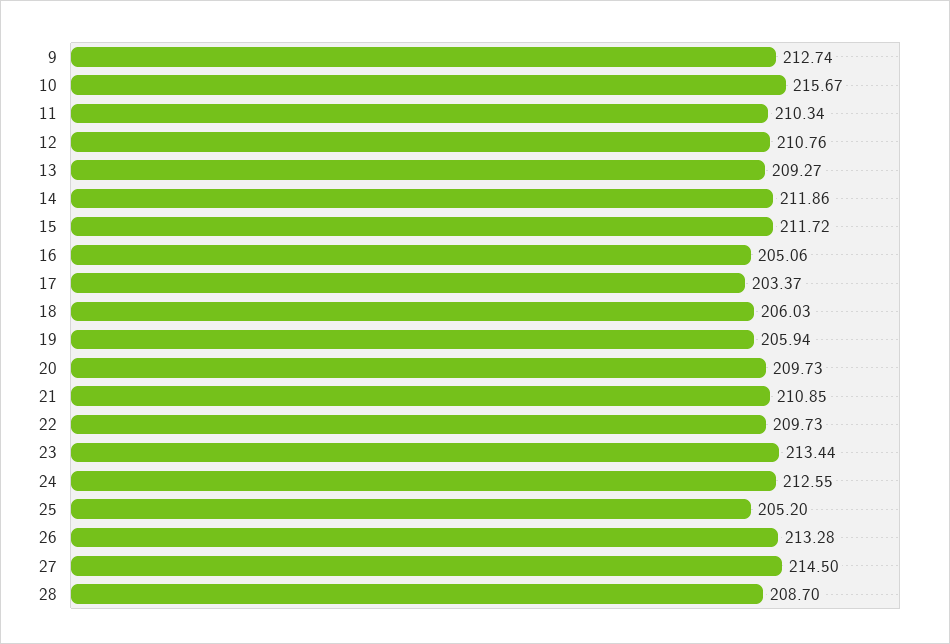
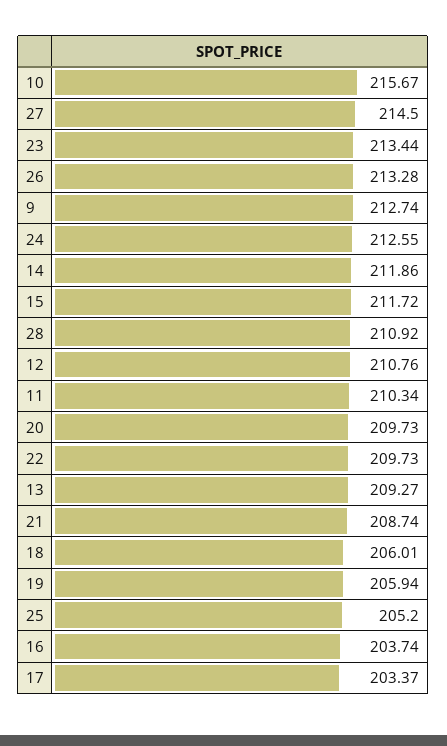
16: 205.06 -> 203.74
18: 206.03 -> 206.01
21: 210.85 -> 208.74
28: 208.7 -> 210.92

